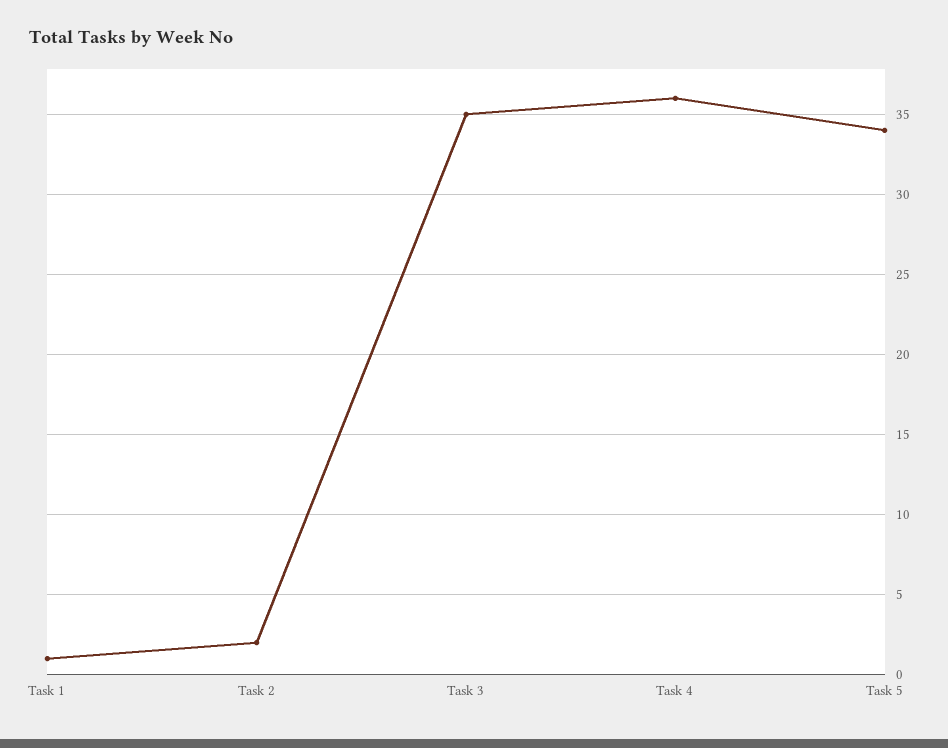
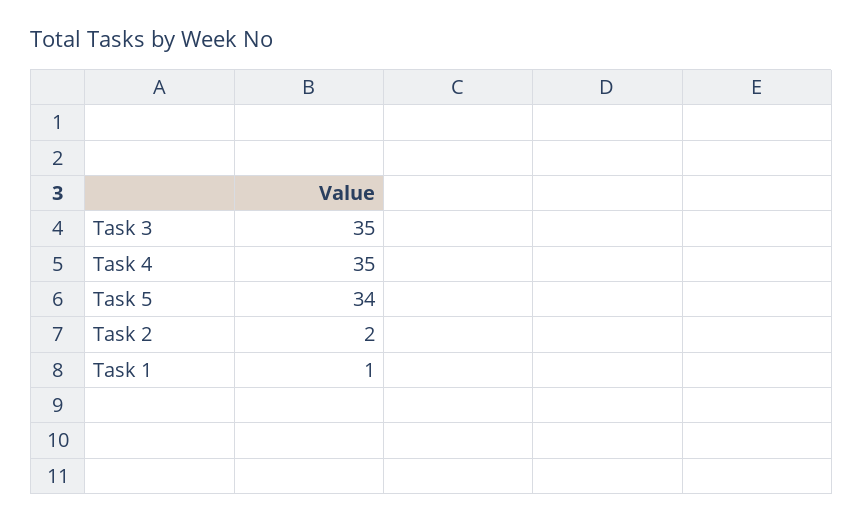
Task 4: 36 -> 35

